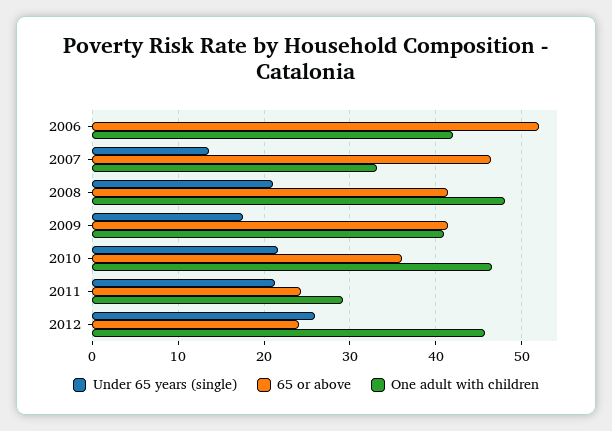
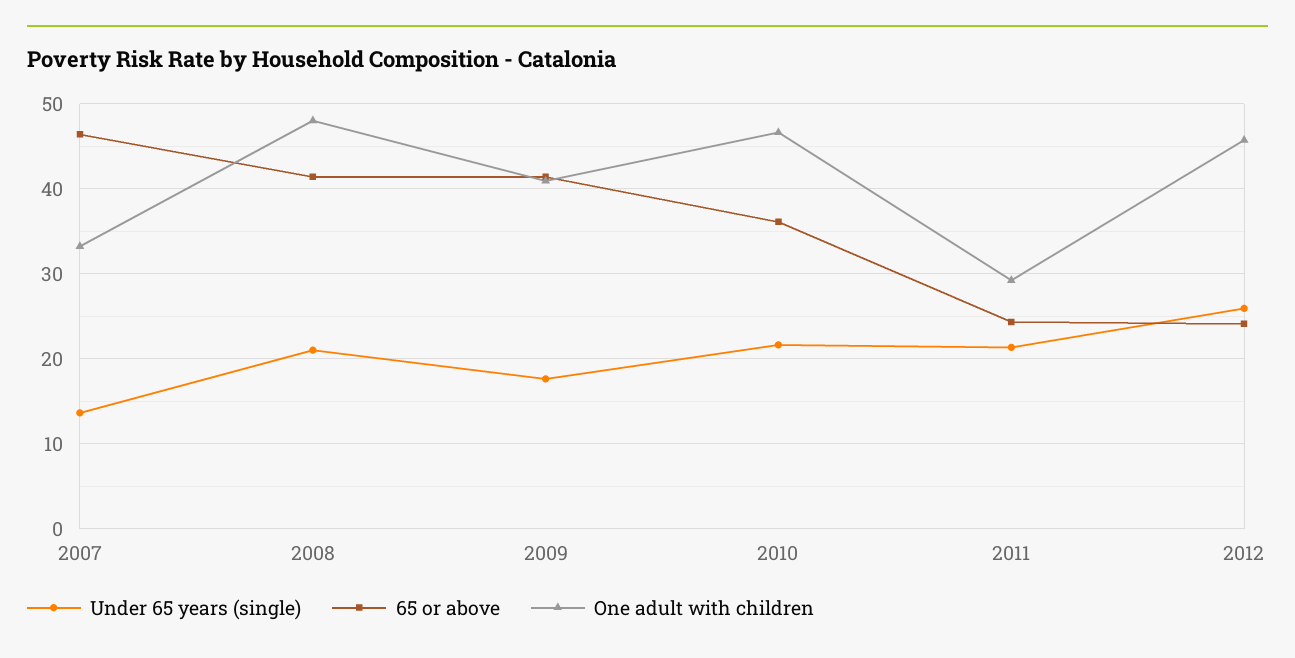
Under 65 years (single), 2006: 0 -> none
65 or above, 2006: 52 -> none
One adult with children, 2006: 42 -> none

